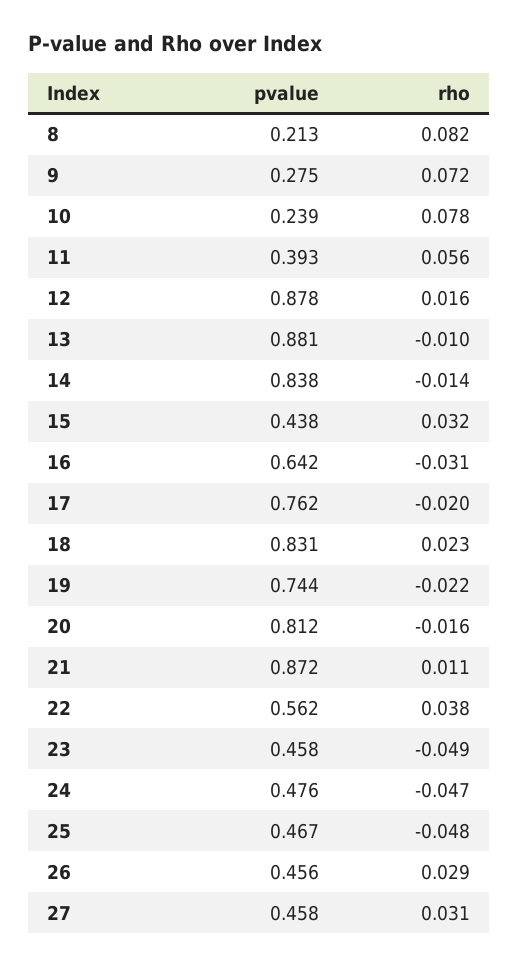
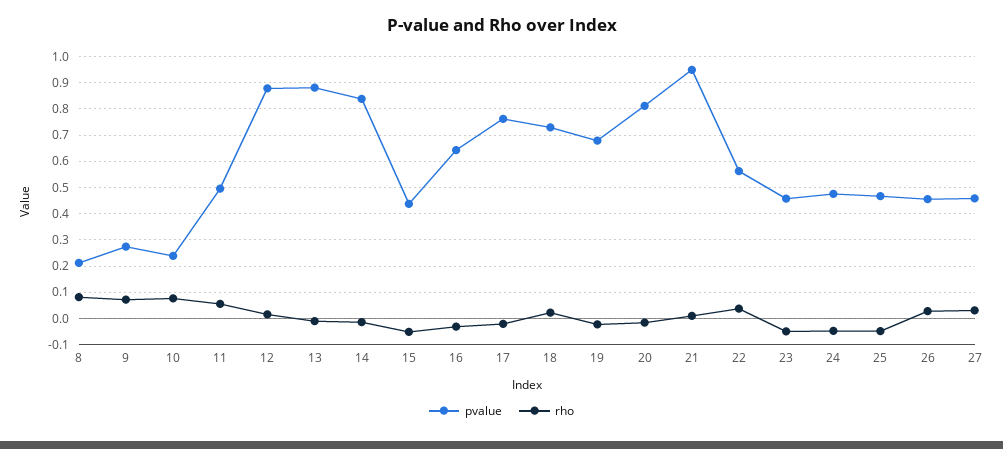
pvalue, 11: 0.393 -> 0.5
rho, 15: 0.032 -> -0.05
pvalue, 18: 0.831 -> 0.725
pvalue, 19: 0.744 -> 0.675
pvalue, 21: 0.872 -> 0.95

